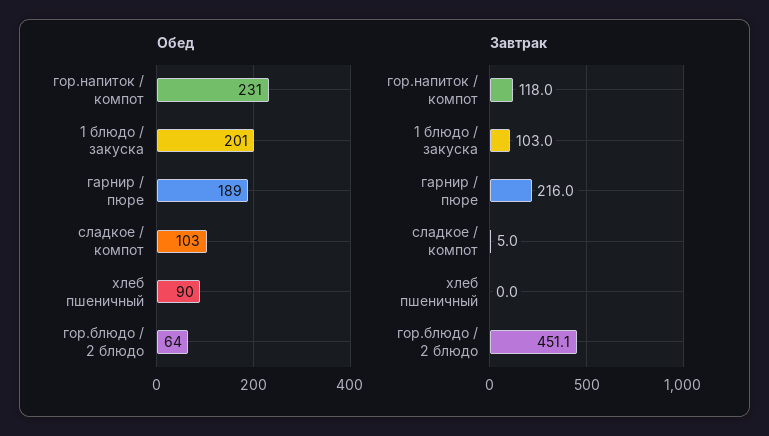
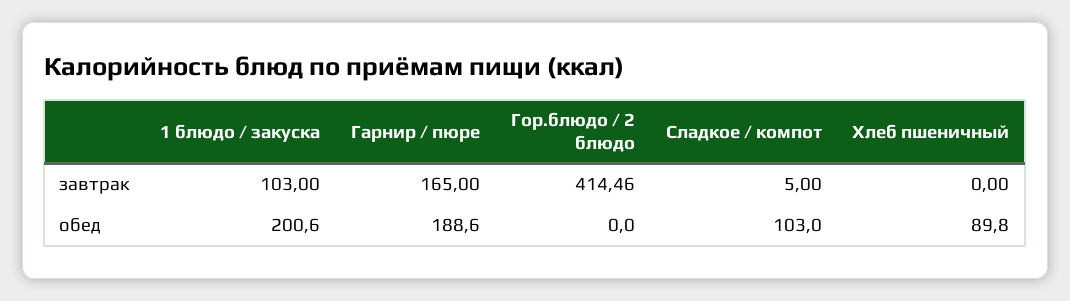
Обед, гор.напиток / компот: 231 -> none
Обед, гор.блюдо / 2 блюдо: 64 -> 0
Завтрак, гор.напиток / компот: 118 -> none
Завтрак, гарнир / пюре: 216 -> 165
Завтрак, гор.блюдо / 2 блюдо: 451.1 -> 414.46

